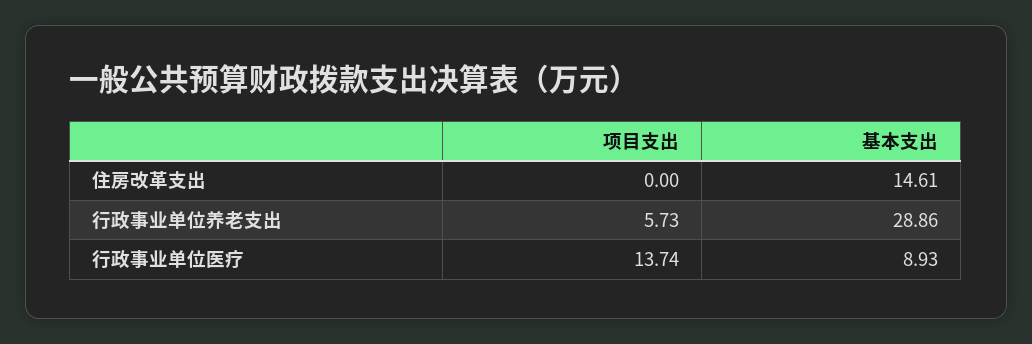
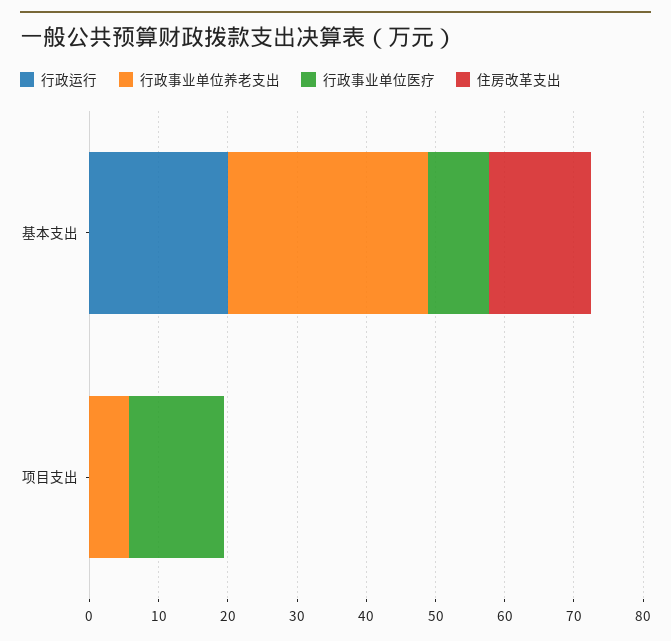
行政运行, 基本支出: none -> 20
行政运行, 项目支出: none -> 0

